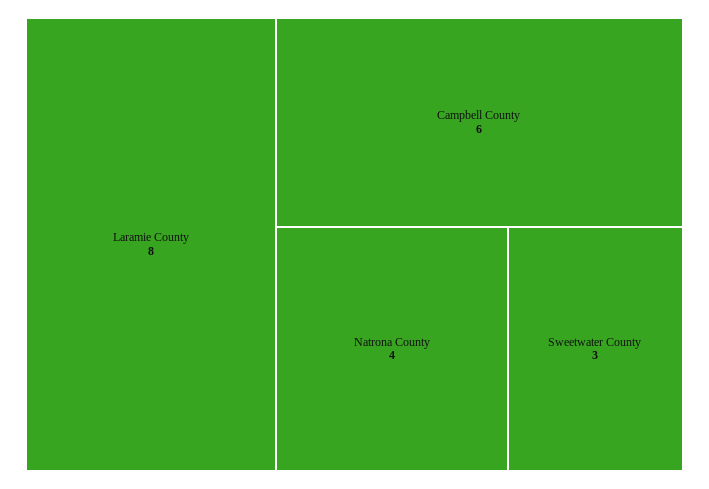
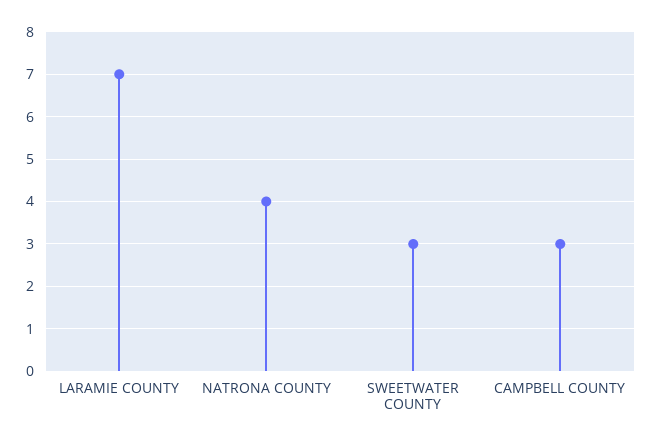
Laramie County: 8 -> 7
Campbell County: 6 -> 3

